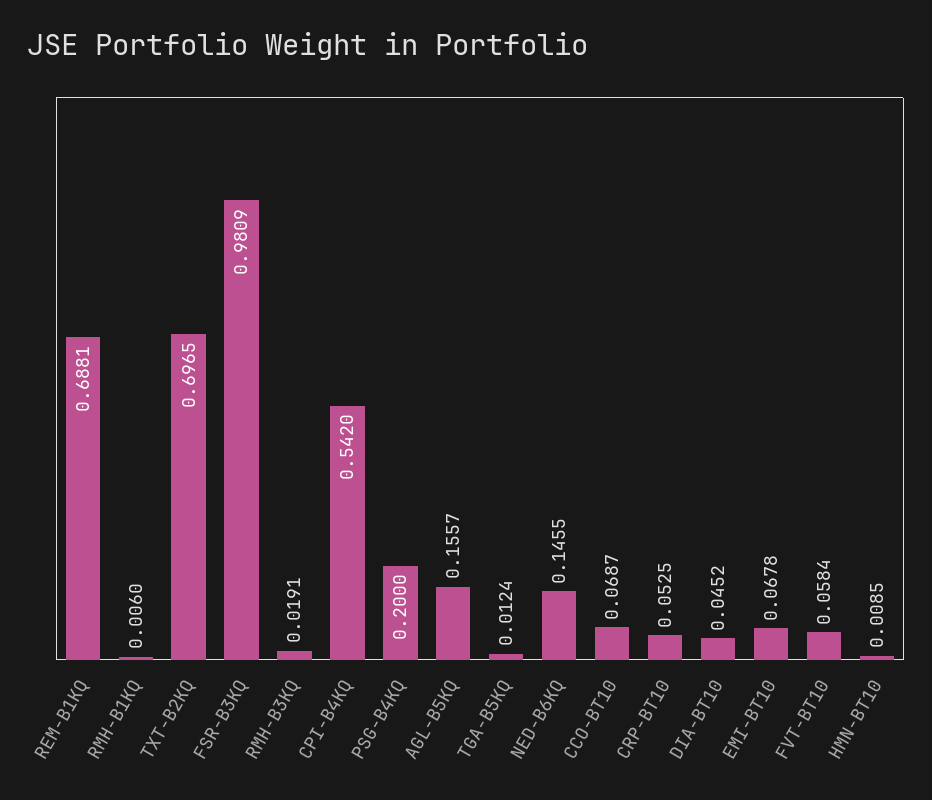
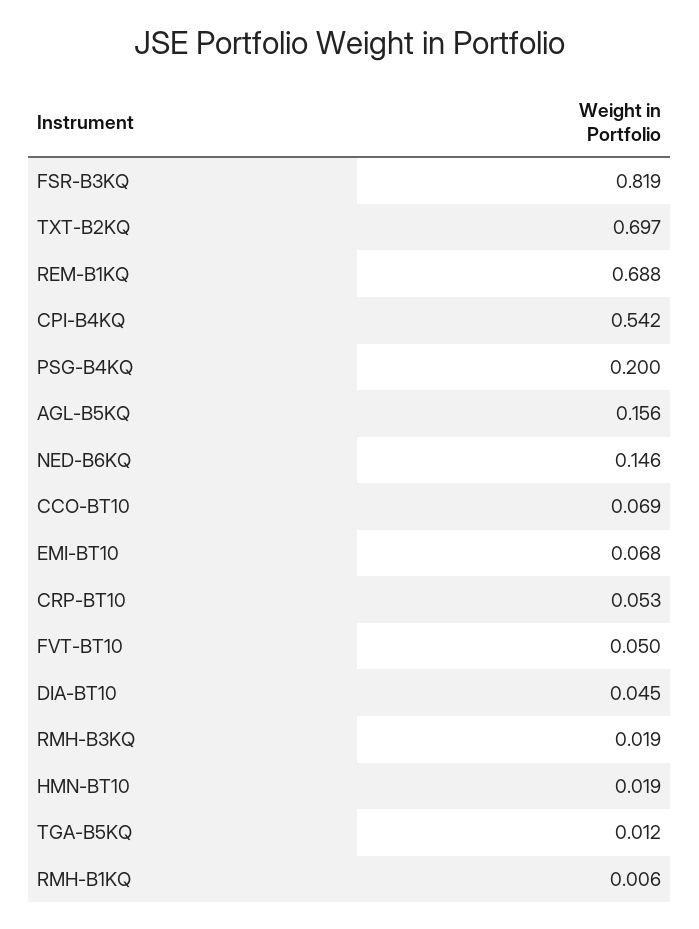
FSR-B3KQ: 0.9809 -> 0.819
FVT-BT10: 0.0584 -> 0.05
HMN-BT10: 0.0085 -> 0.019

